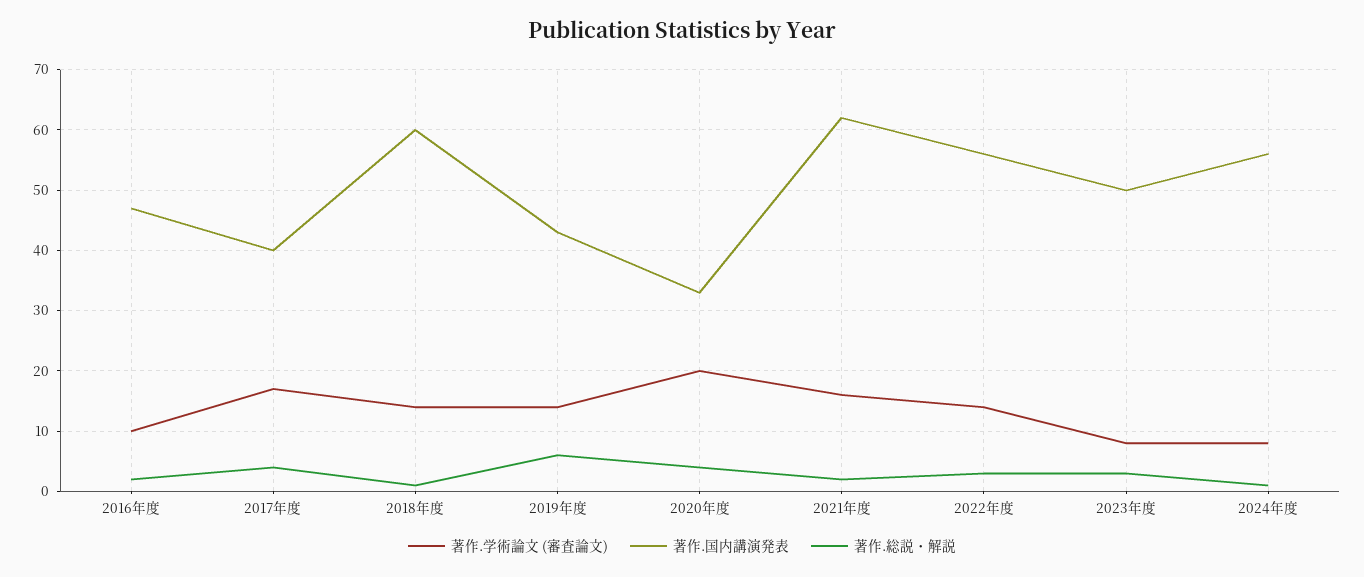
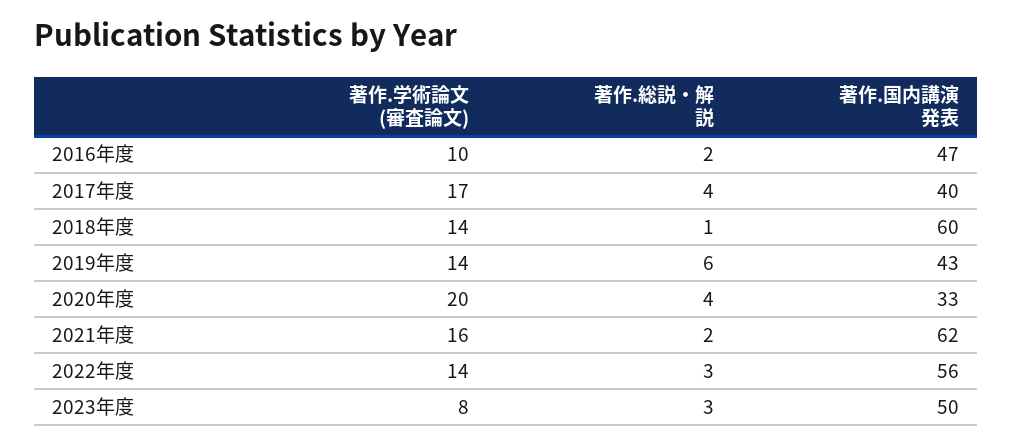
著作.学術論文 (審査論文), 2024年度: 8 -> none
著作.国内講演発表, 2024年度: 56 -> none
著作.総説・解説, 2024年度: 1 -> none

